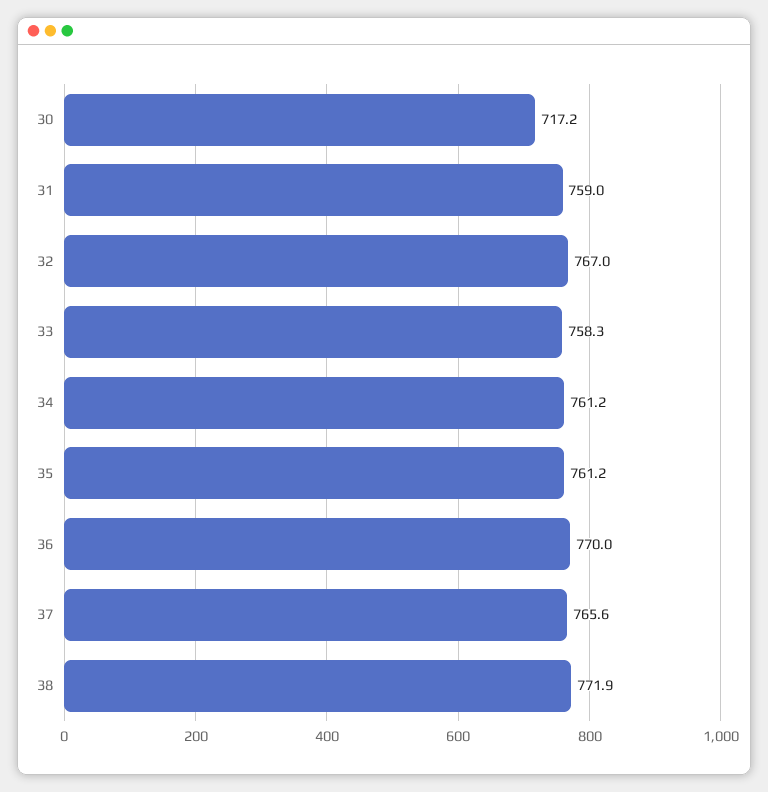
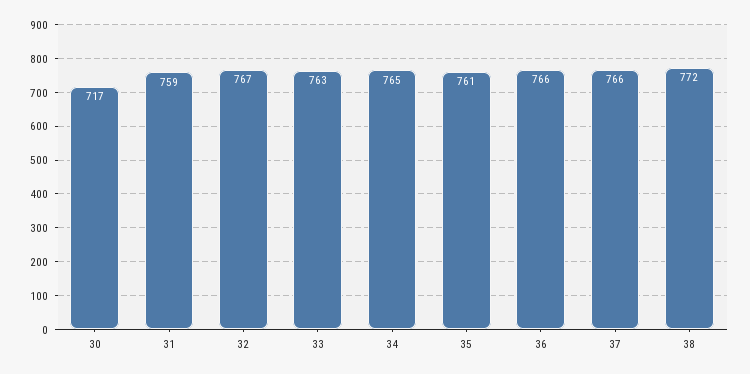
33: 758.3 -> 763
34: 761.2 -> 765
36: 770 -> 766

